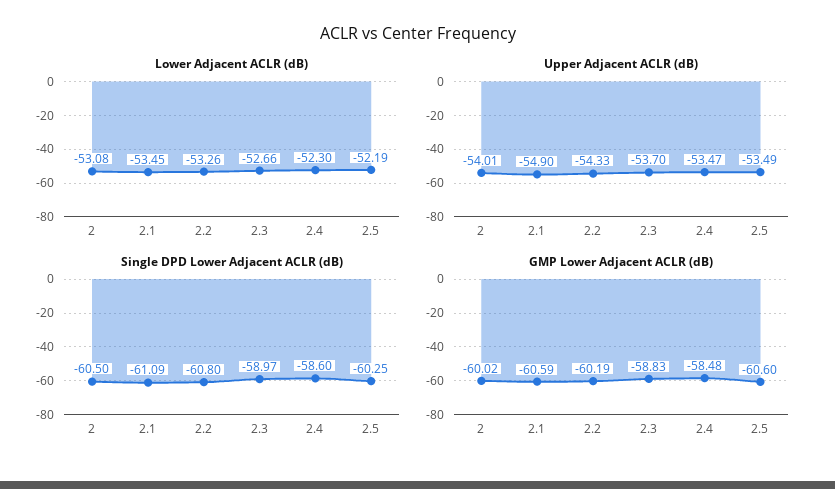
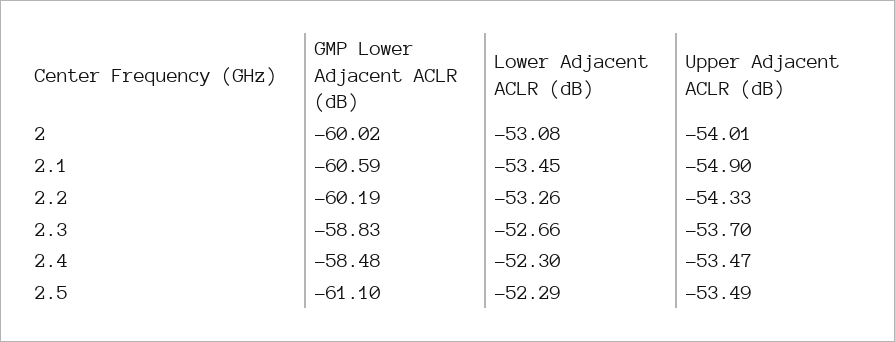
Lower Adjacent ACLR (dB), 2.5: -52.19 -> -52.29
Single DPD Lower Adjacent ACLR (dB), 2: -60.5 -> none
Single DPD Lower Adjacent ACLR (dB), 2.1: -61.09 -> none
Single DPD Lower Adjacent ACLR (dB), 2.2: -60.8 -> none
Single DPD Lower Adjacent ACLR (dB), 2.3: -58.97 -> none
Single DPD Lower Adjacent ACLR (dB), 2.4: -58.6 -> none
Single DPD Lower Adjacent ACLR (dB), 2.5: -60.25 -> none
GMP Lower Adjacent ACLR (dB), 2.5: -60.6 -> -61.1

